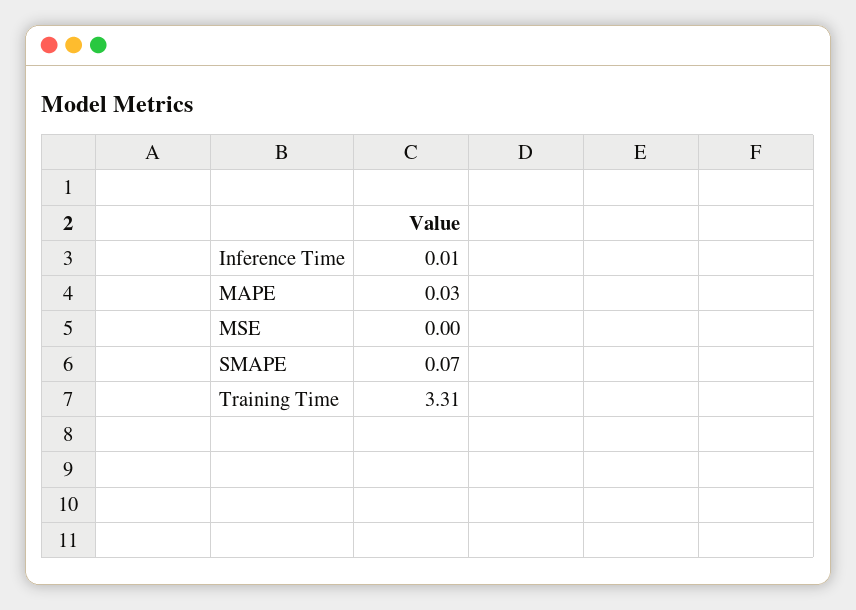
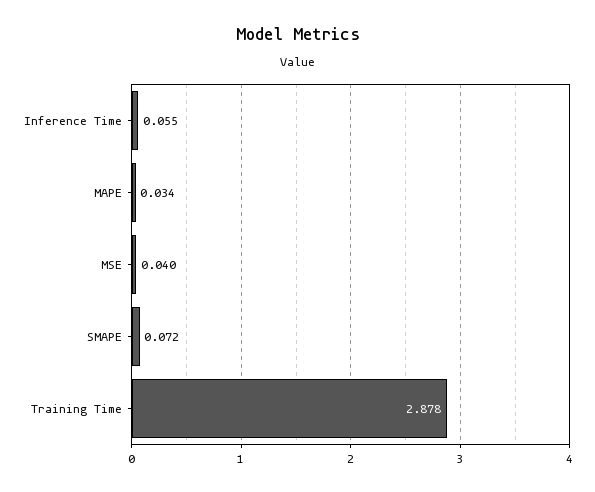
Inference Time: 0.01 -> 0.055
MSE: 0 -> 0.04
Training Time: 3.31 -> 2.878

